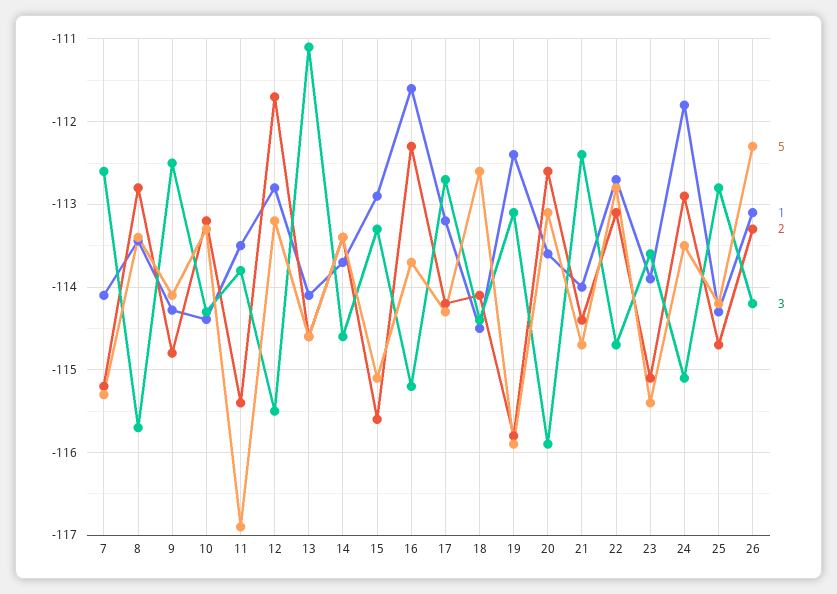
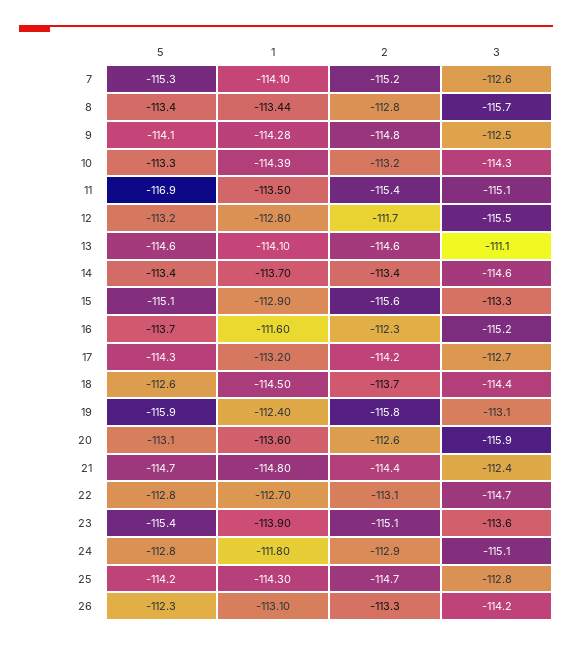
3, 11: -113.8 -> -115.1
2, 18: -114.1 -> -113.7
1, 21: -114 -> -114.8
5, 24: -113.5 -> -112.8

